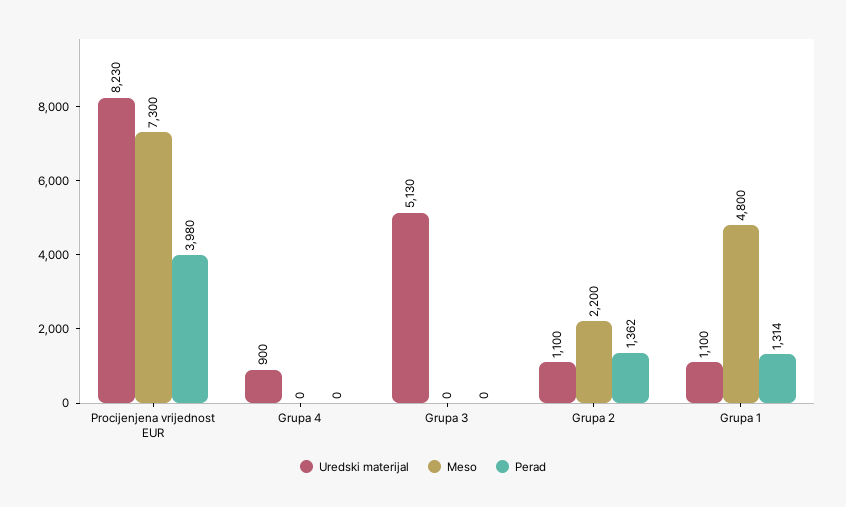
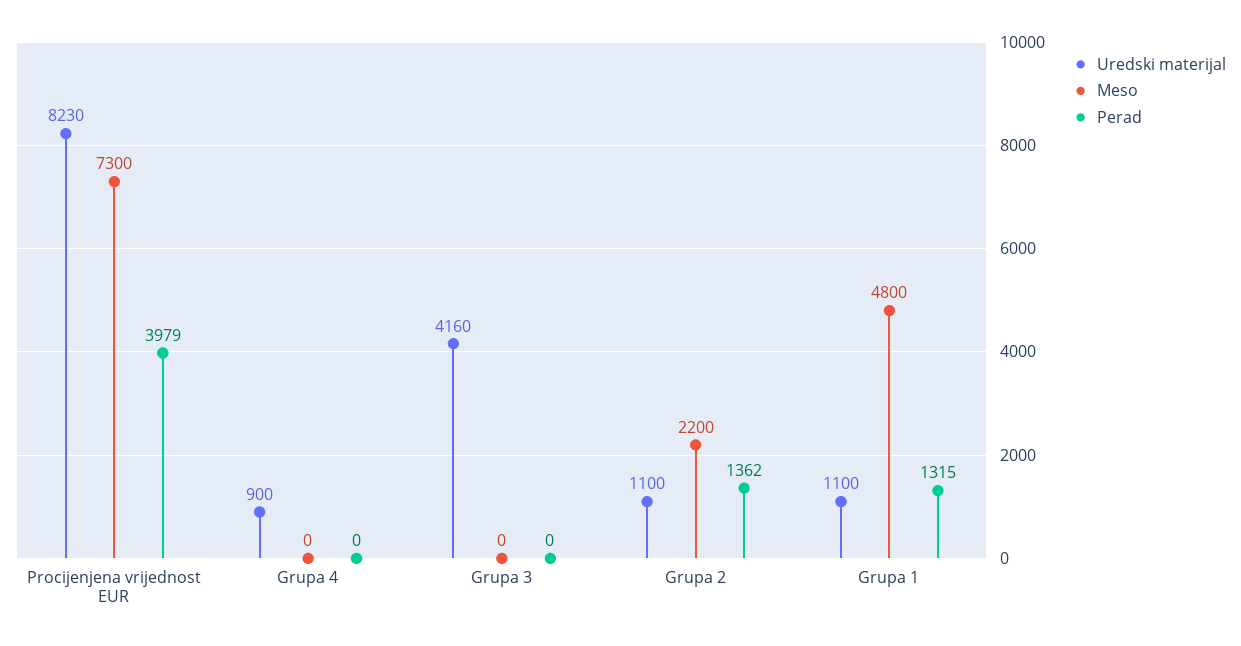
Perad, Procijenjena vrijednost EUR: 3980 -> 3979
Uredski materijal, Grupa 3: 5130 -> 4160
Perad, Grupa 1: 1314 -> 1315

